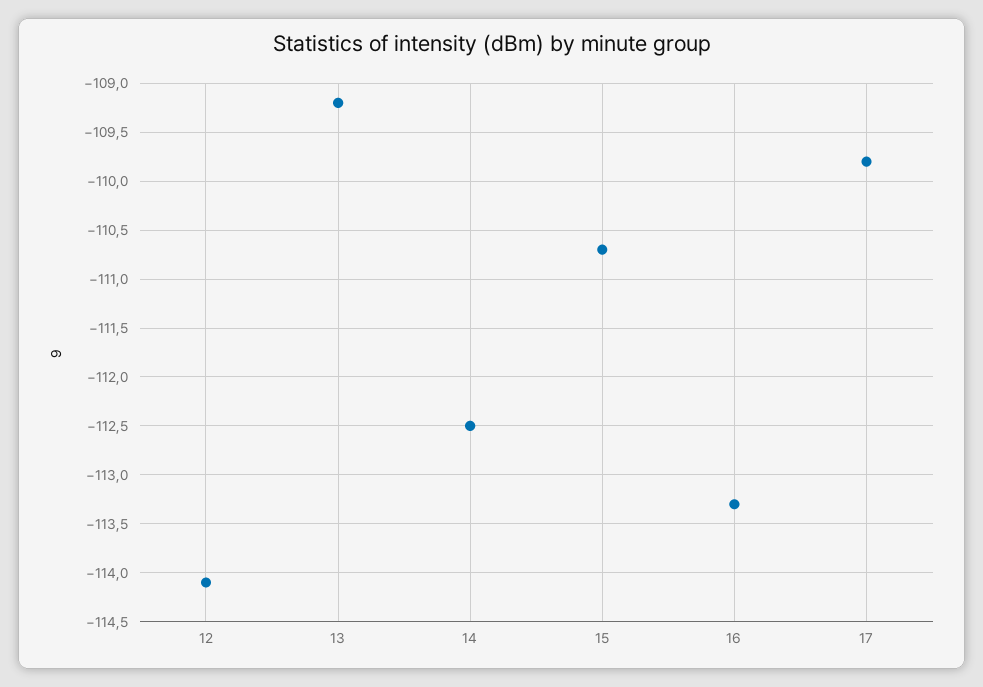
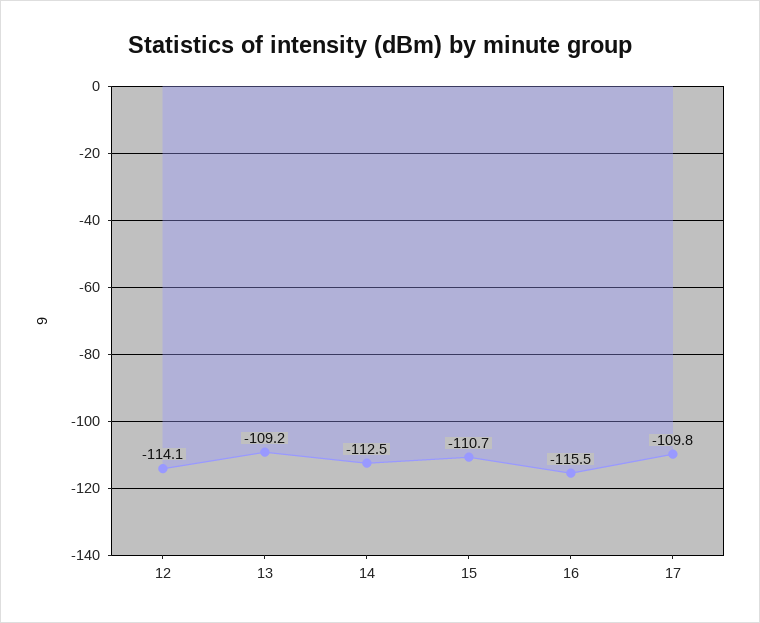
16: -113.3 -> -115.5

